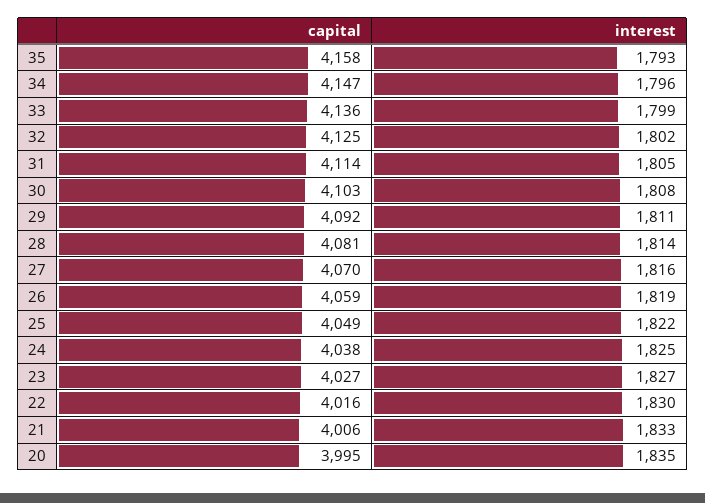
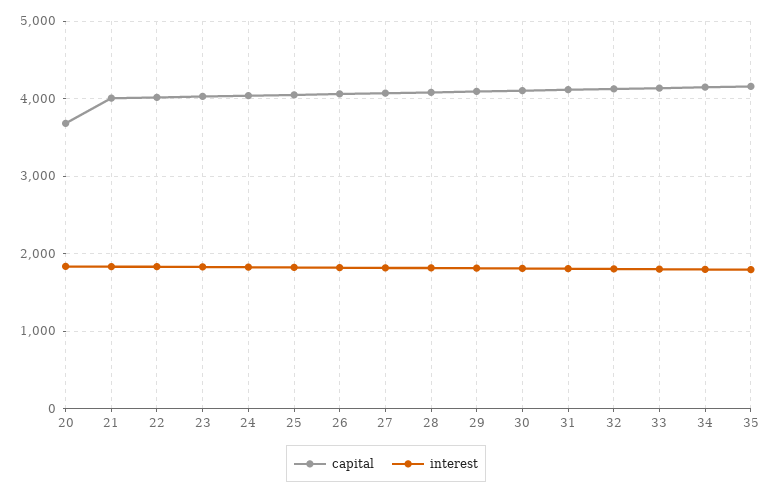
capital, 20: 3995 -> 3700

